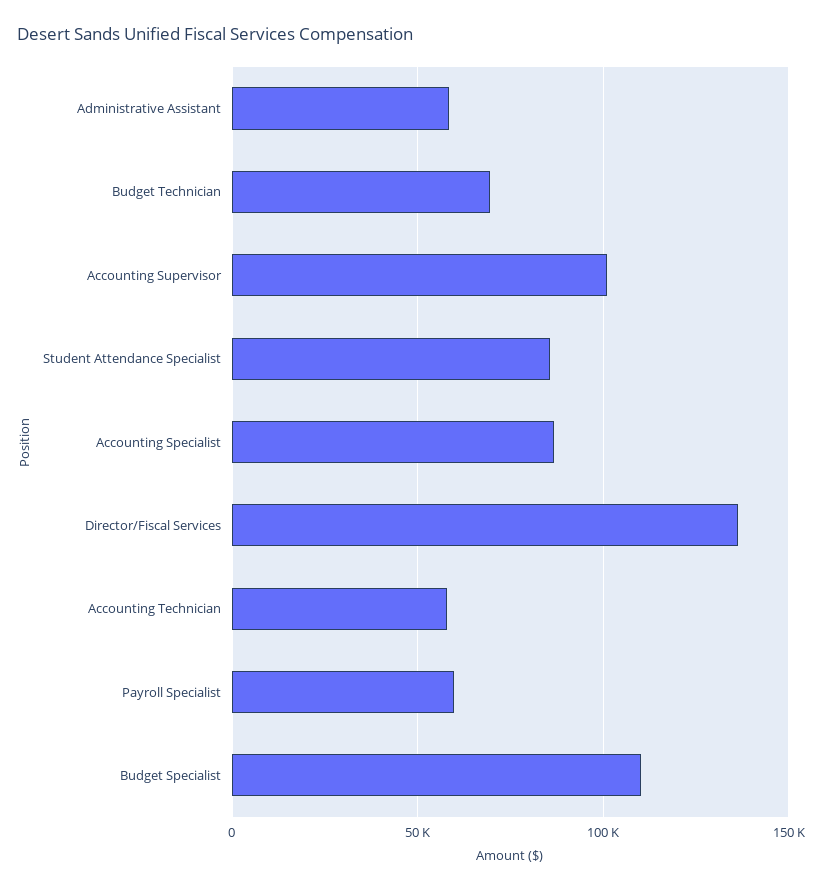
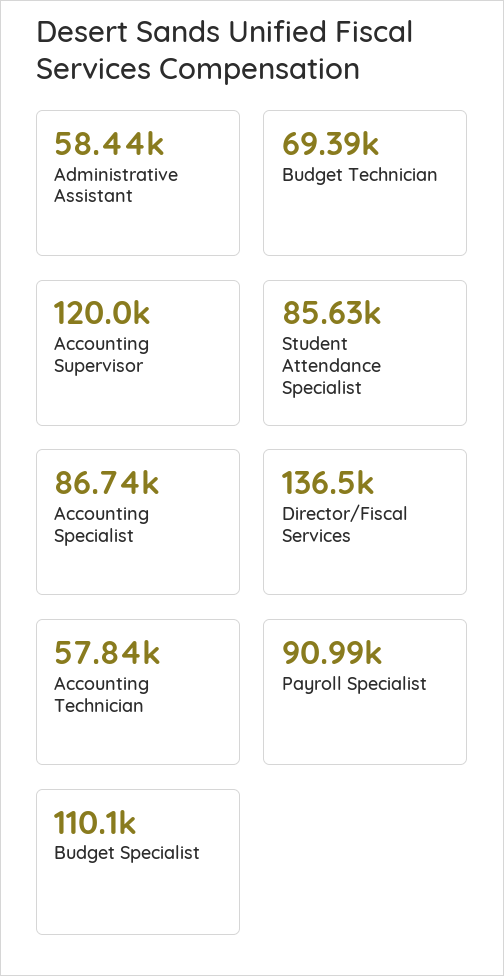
Accounting Supervisor: 100000 -> 120000
Payroll Specialist: 60000 -> 90990

